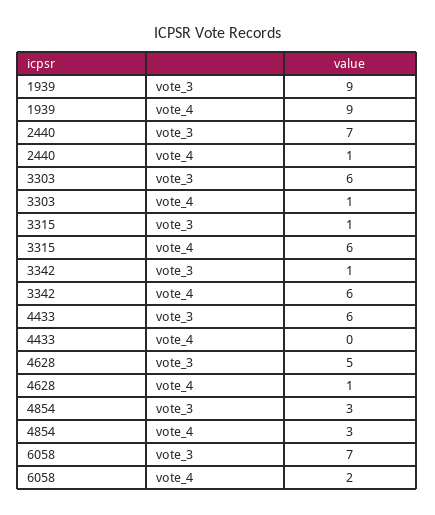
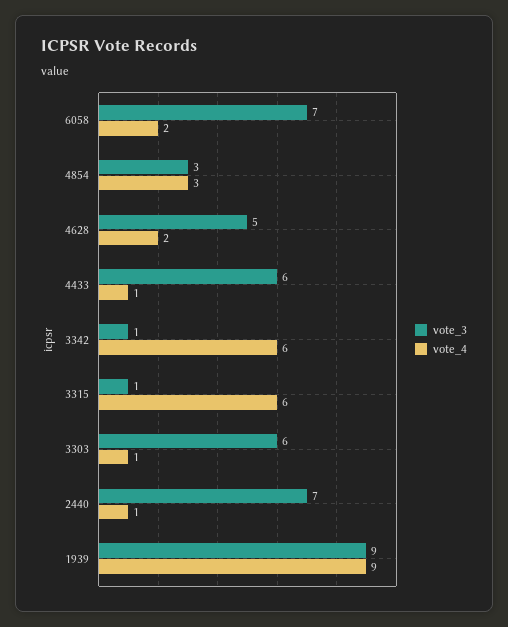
vote_4, 4433: 0 -> 1
vote_4, 4628: 1 -> 2

